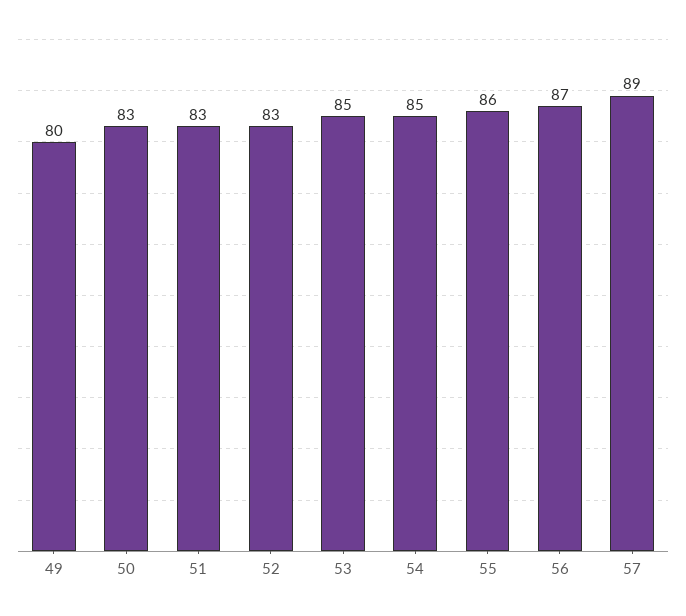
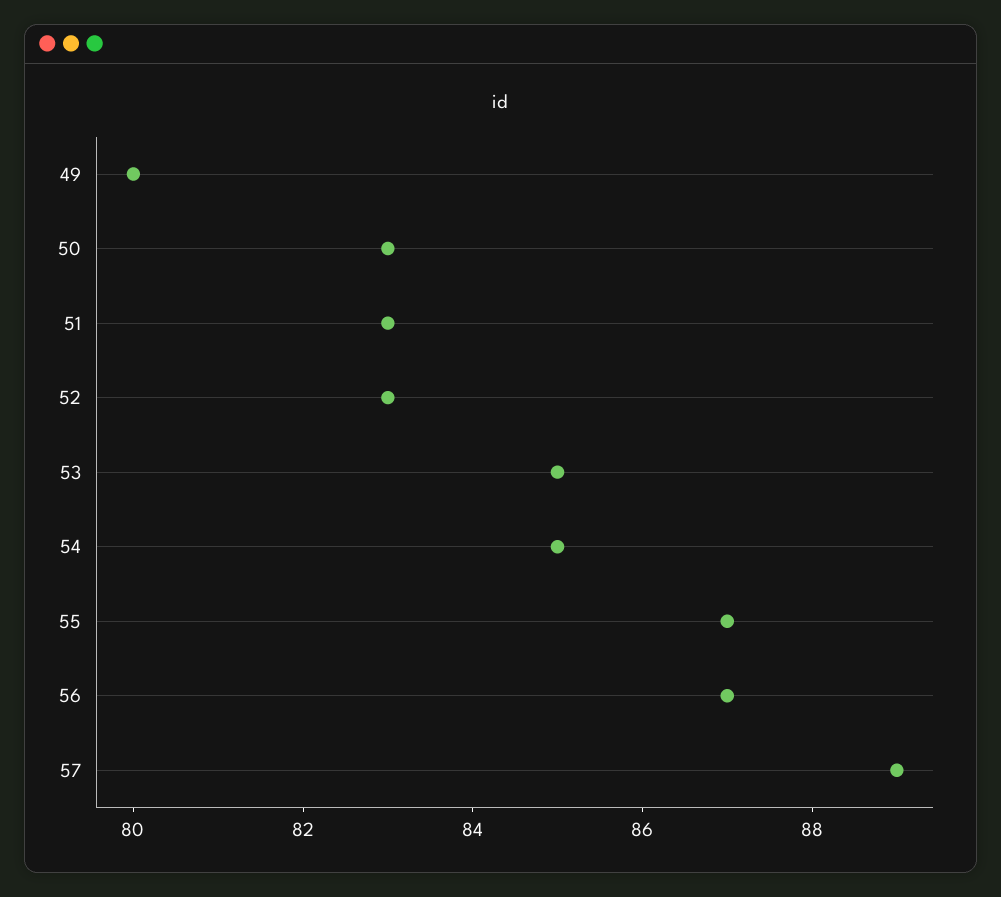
55: 86 -> 87

